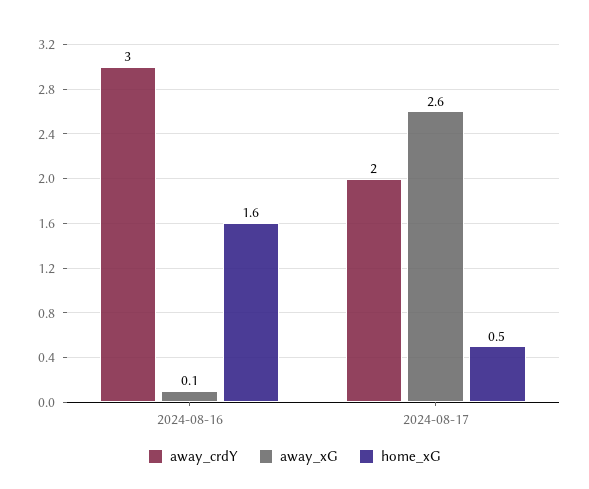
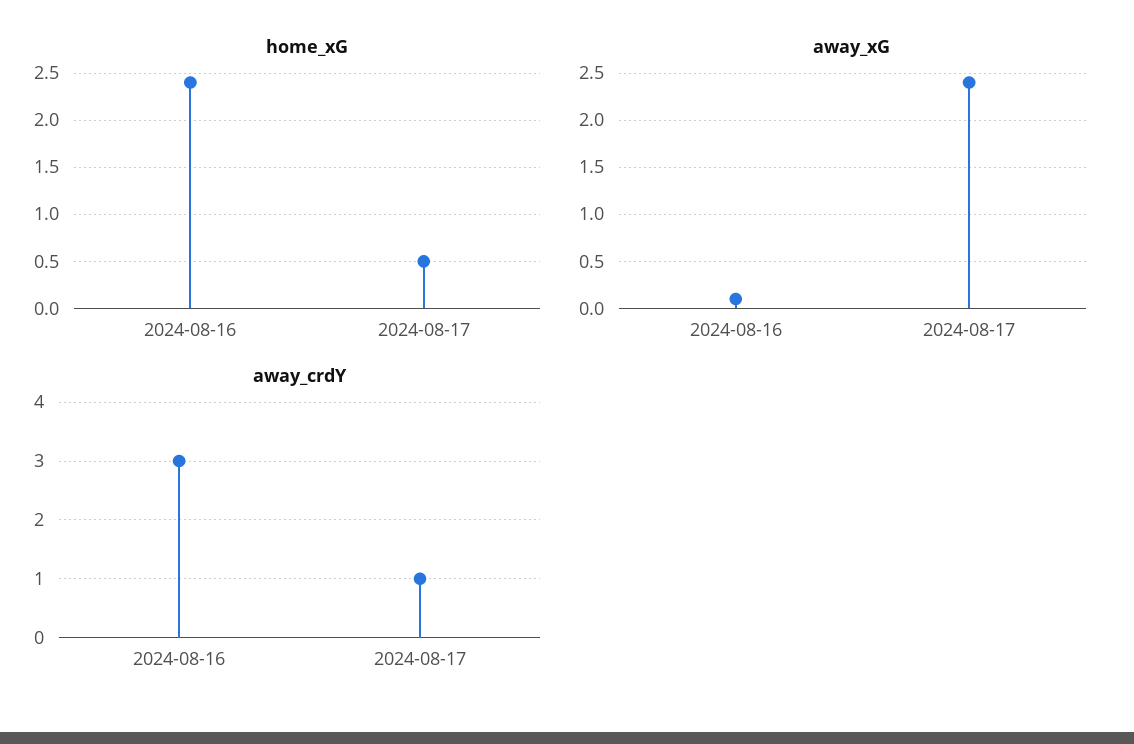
home_xG, 2024-08-16: 1.6 -> 2.4
away_crdY, 2024-08-17: 2 -> 1
away_xG, 2024-08-17: 2.6 -> 2.4

